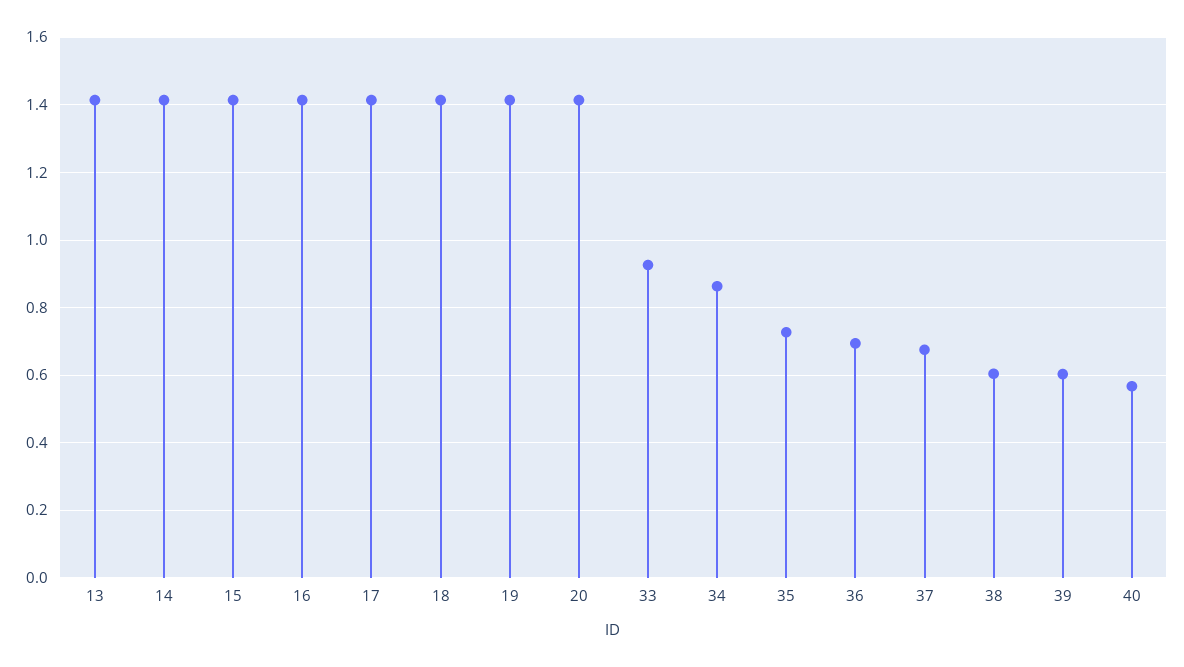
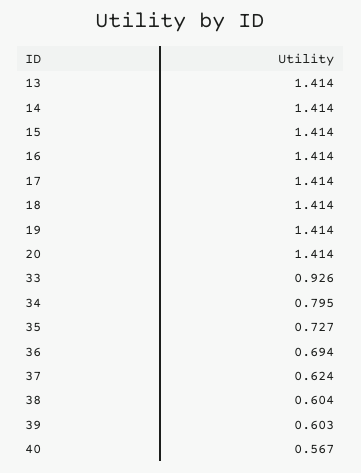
34: 0.86 -> 0.795
37: 0.68 -> 0.624

